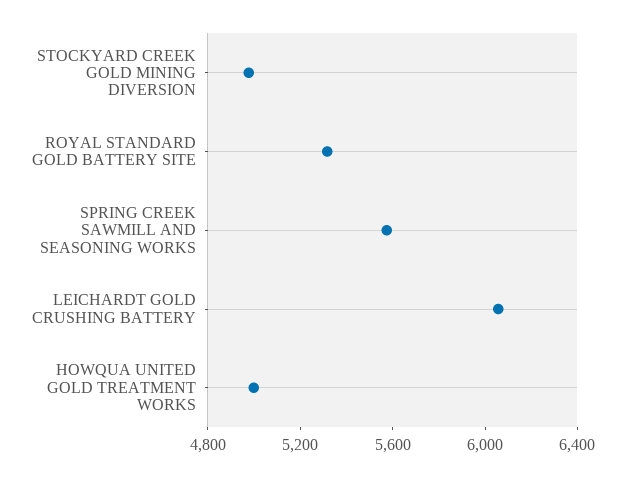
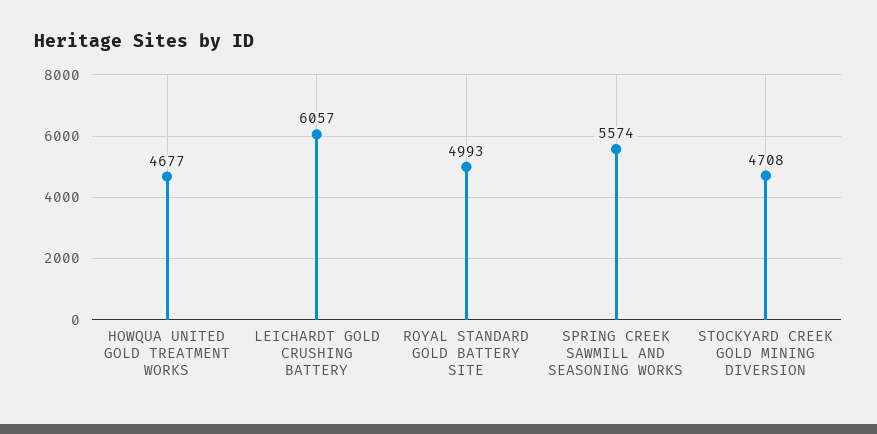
STOCKYARD CREEK GOLD MINING DIVERSION: 5000 -> 4708
ROYAL STANDARD GOLD BATTERY SITE: 5300 -> 4993
HOWQUA UNITED GOLD TREATMENT WORKS: 5000 -> 4677

